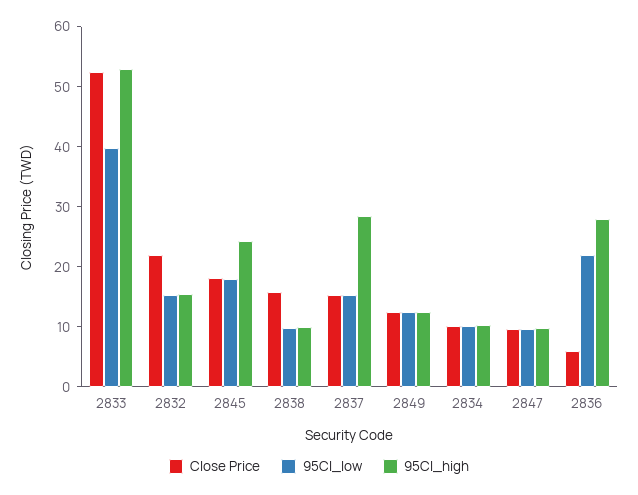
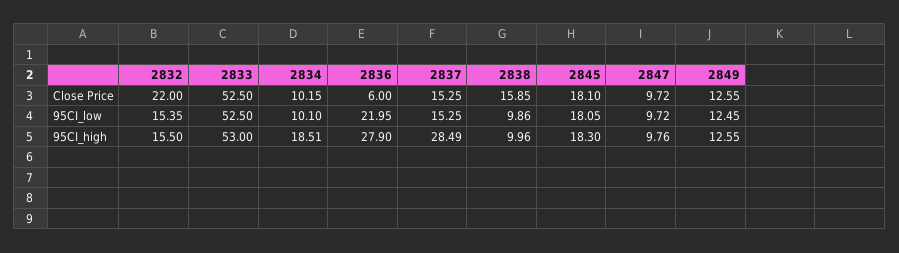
95CI_low, 2833: 40 -> 52.5
95CI_high, 2845: 24 -> 18.3
95CI_high, 2834: 10 -> 18.51

